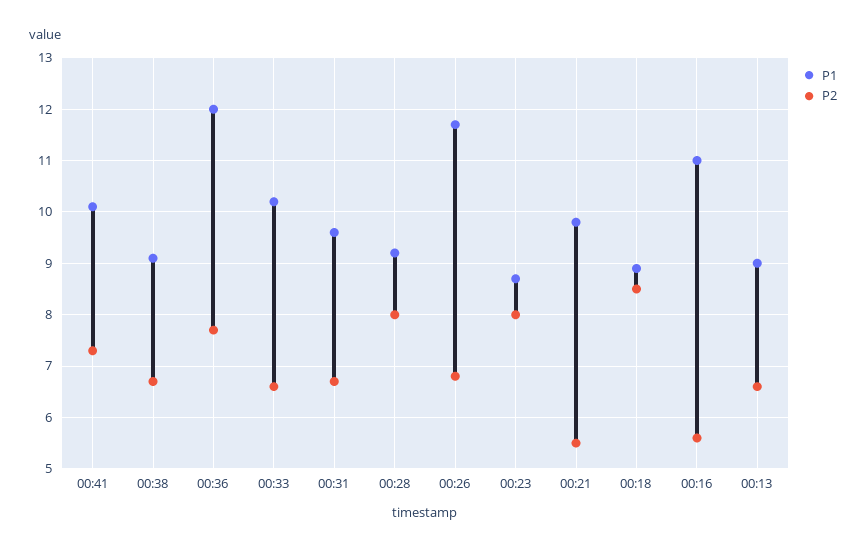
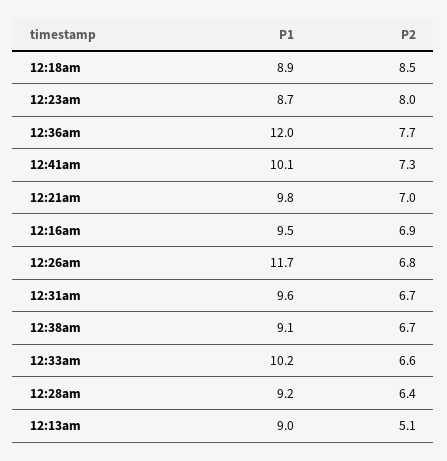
P2, 00:28: 8 -> 6.4
P2, 00:21: 5.5 -> 7
P1, 00:16: 11 -> 9.5
P2, 00:16: 5.5 -> 6.9
P2, 00:13: 6.5 -> 5.1

